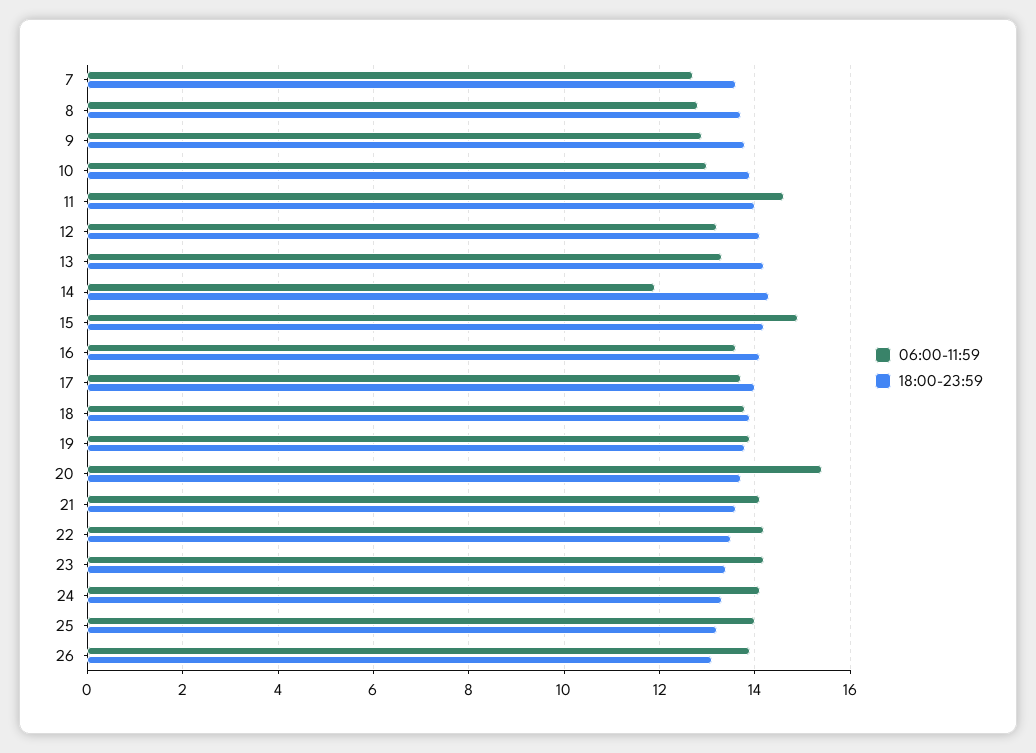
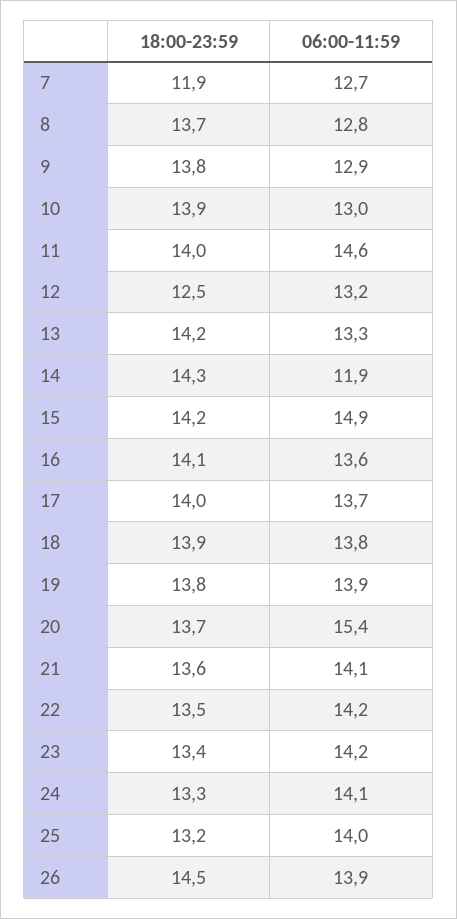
18:00-23:59, 7: 13.5 -> 11.9
18:00-23:59, 12: 14 -> 12.5
18:00-23:59, 26: 13 -> 14.5

